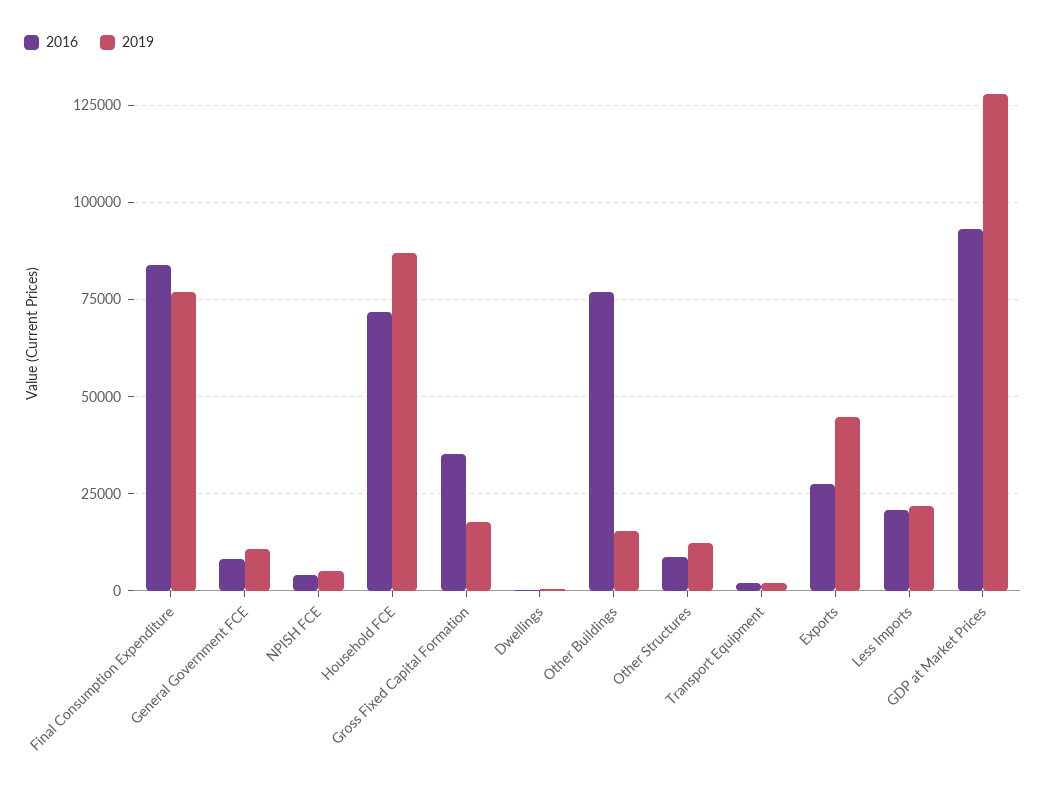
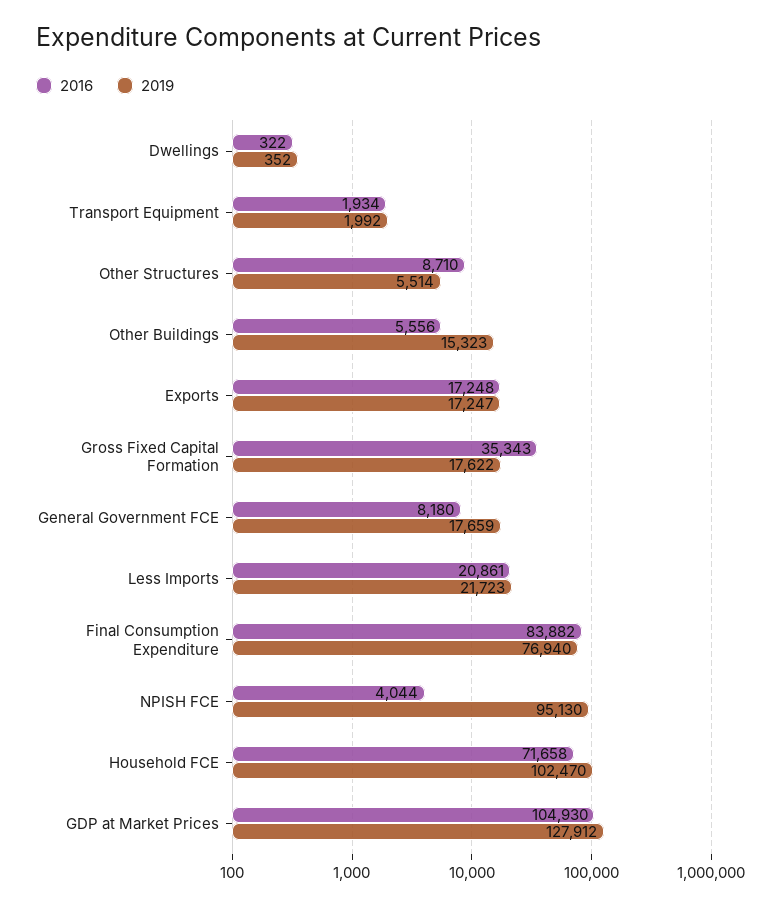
2019, General Government FCE: 10000 -> 17659
2019, NPISH FCE: 5000 -> 95130
2019, Household FCE: 87500 -> 102470
2016, Other Buildings: 77500 -> 5556
2019, Other Structures: 12500 -> 5514
2016, Exports: 27500 -> 17248
2019, Exports: 45000 -> 17247
2016, GDP at Market Prices: 92500 -> 104930

